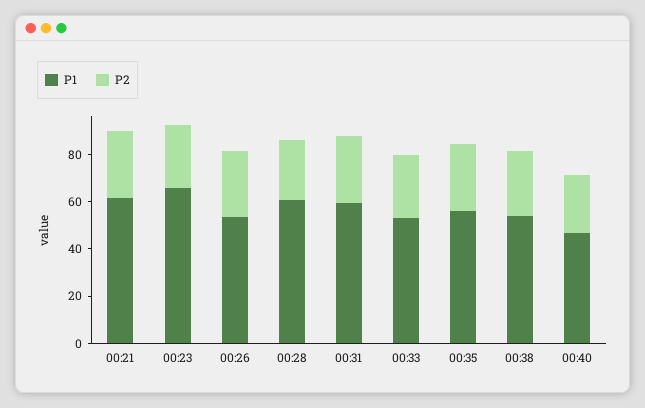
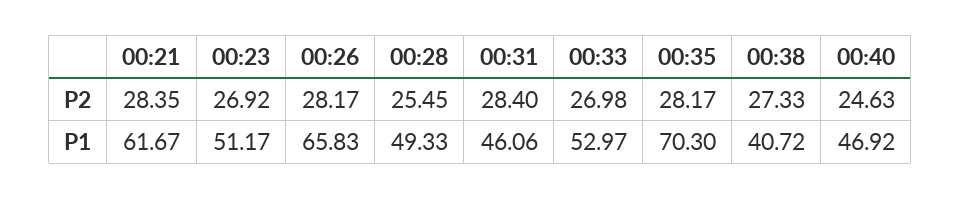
P1, 00:23: 65 -> 51.17
P1, 00:26: 55 -> 65.83
P1, 00:28: 60 -> 49.33
P1, 00:31: 60 -> 46.06
P1, 00:35: 55 -> 70.3
P1, 00:38: 55 -> 40.72

